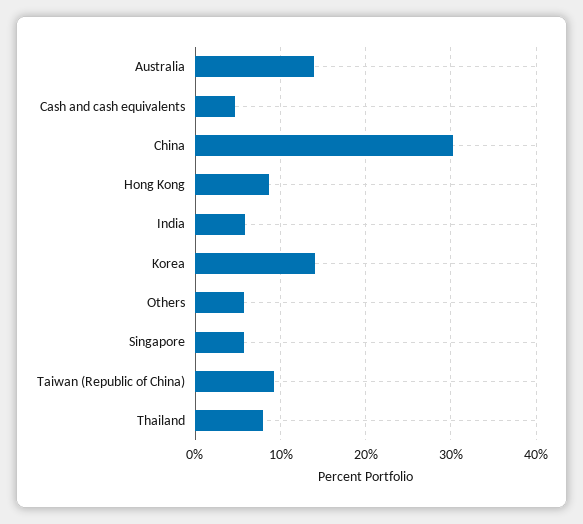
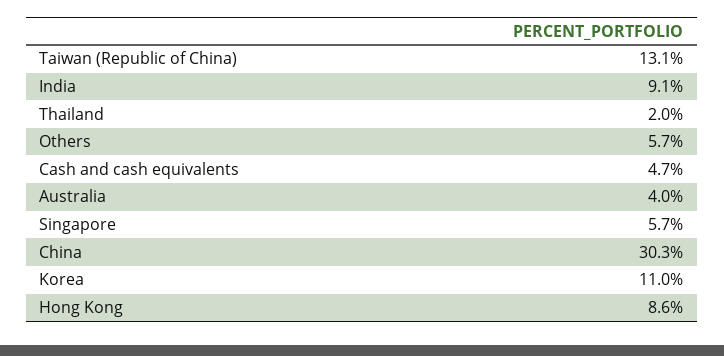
Australia: 14 -> 4
India: 6 -> 9.1
Korea: 14 -> 11
Taiwan (Republic of China): 9 -> 13.1
Thailand: 8 -> 2

